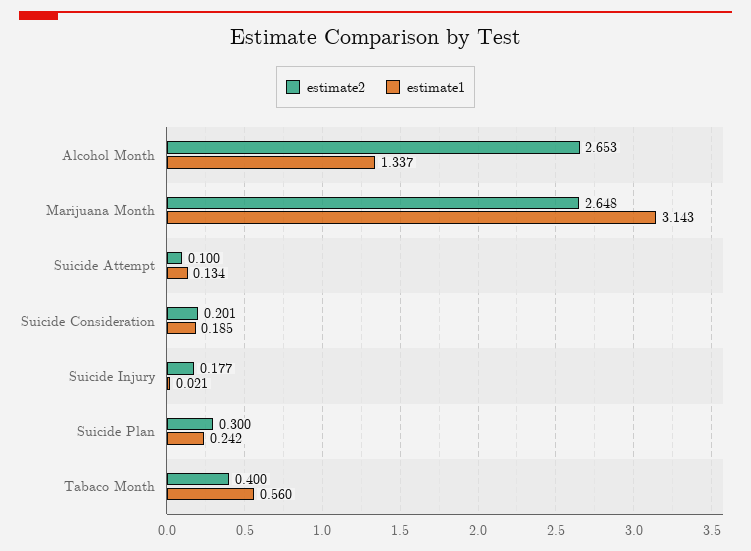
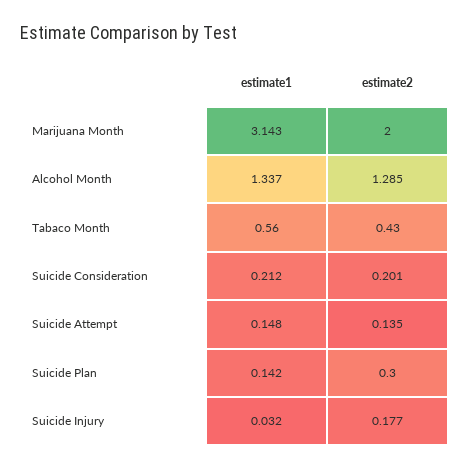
estimate2, Alcohol Month: 2.653 -> 1.285
estimate2, Marijuana Month: 2.648 -> 2
estimate2, Suicide Attempt: 0.1 -> 0.135
estimate1, Suicide Attempt: 0.134 -> 0.148
estimate1, Suicide Consideration: 0.185 -> 0.212
estimate1, Suicide Injury: 0.021 -> 0.032
estimate1, Suicide Plan: 0.242 -> 0.142
estimate2, Tabaco Month: 0.4 -> 0.43

